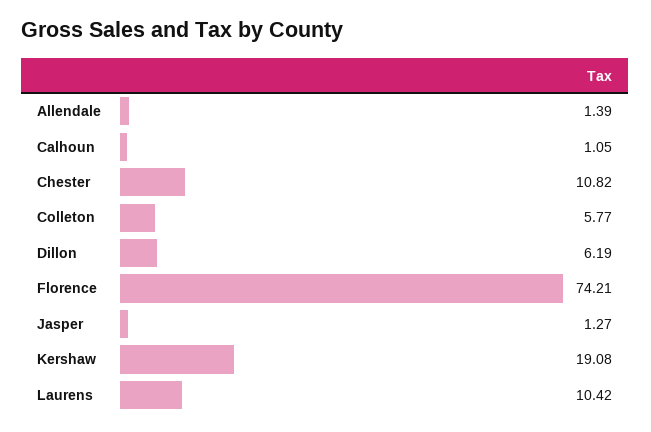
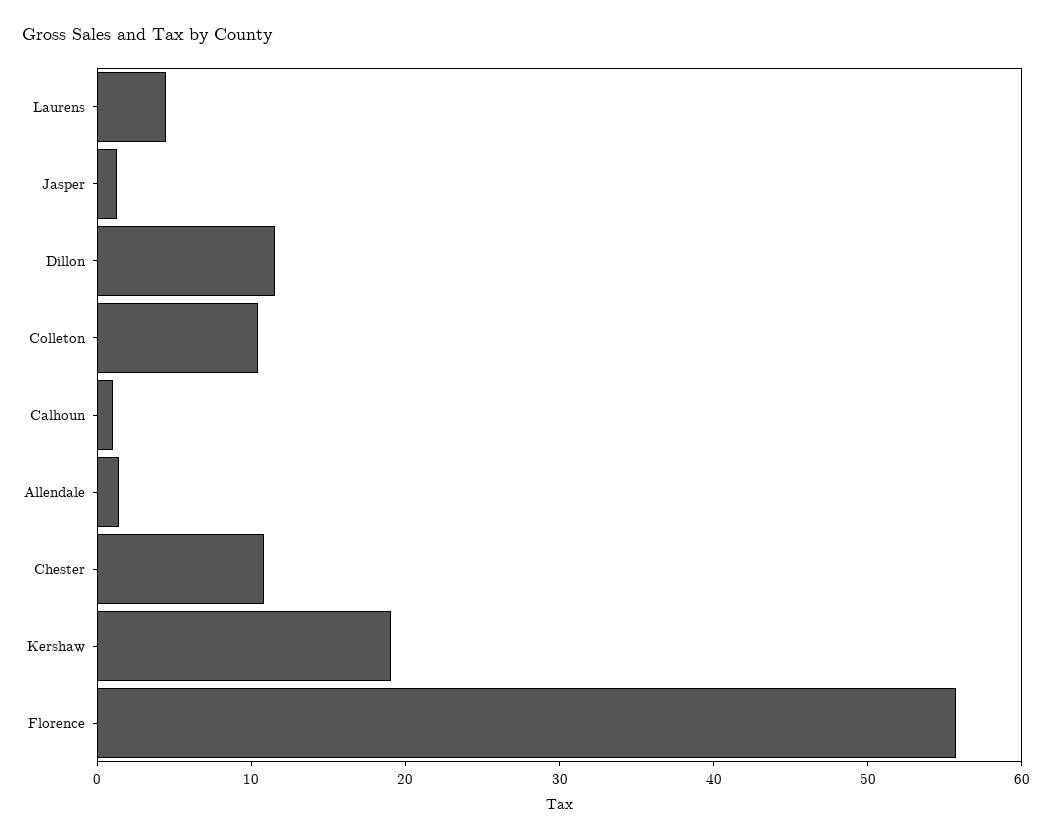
Colleton: 5.77 -> 10
Dillon: 6.19 -> 12
Florence: 74.21 -> 56
Laurens: 10.42 -> 4

